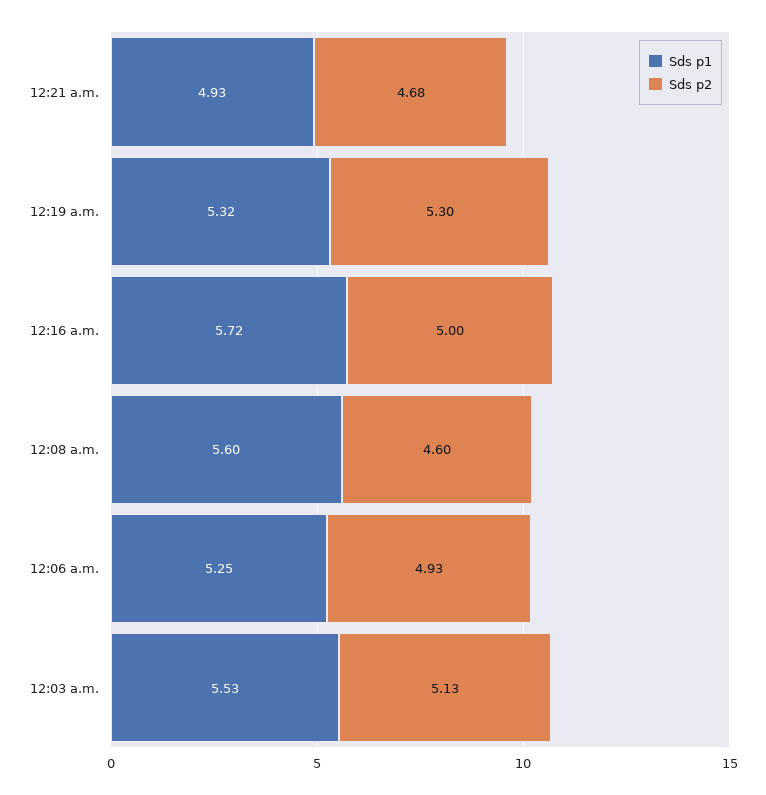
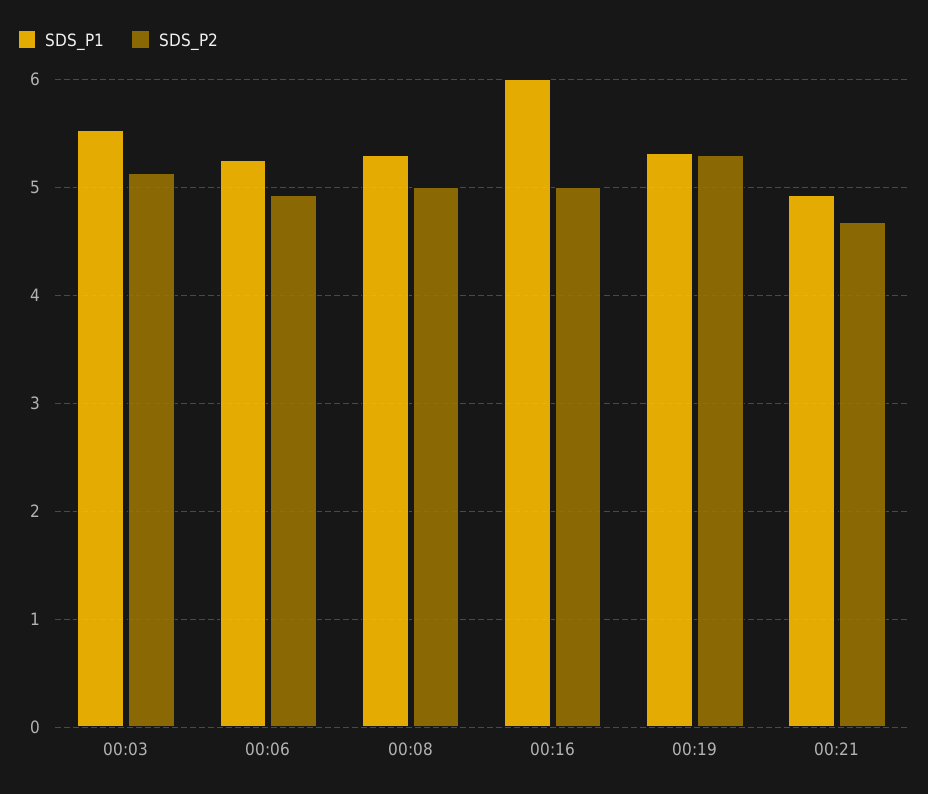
Sds p1, 12:16 a.m.: 5.72 -> 6
Sds p1, 12:08 a.m.: 5.6 -> 5.3
Sds p2, 12:08 a.m.: 4.6 -> 5

